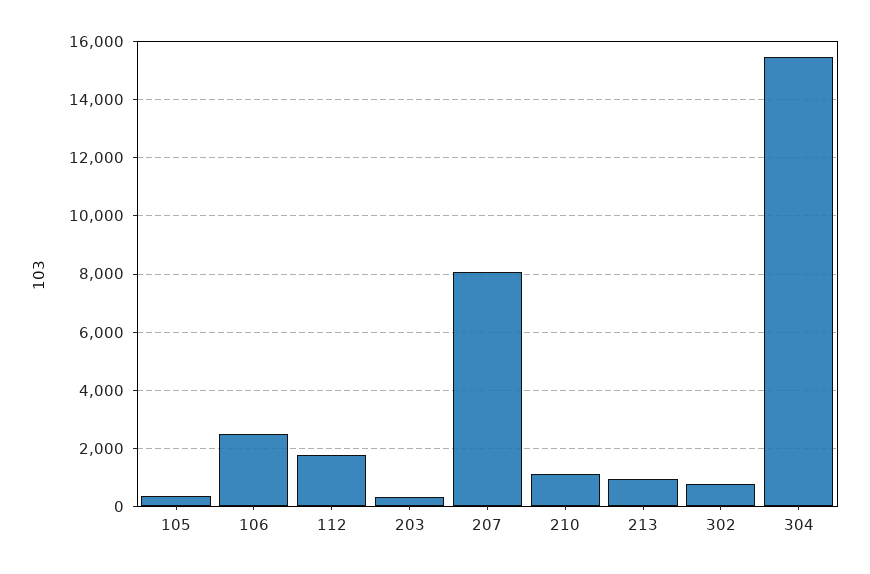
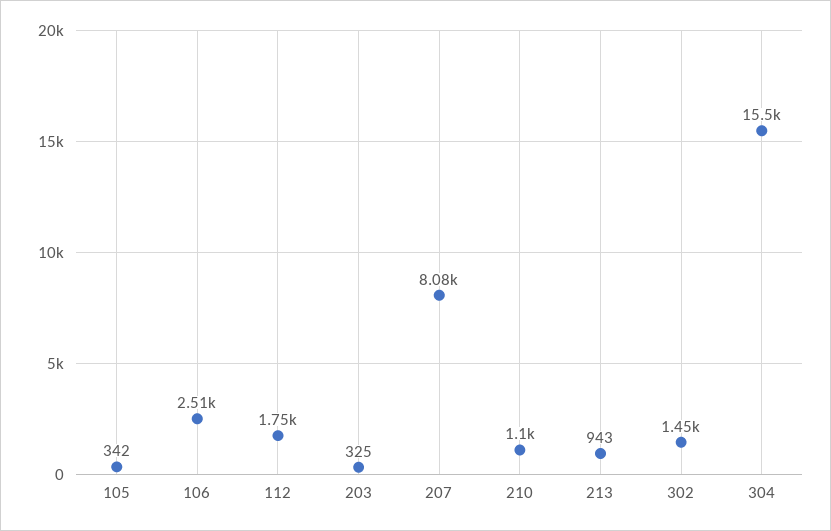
302: 750 -> 1450

